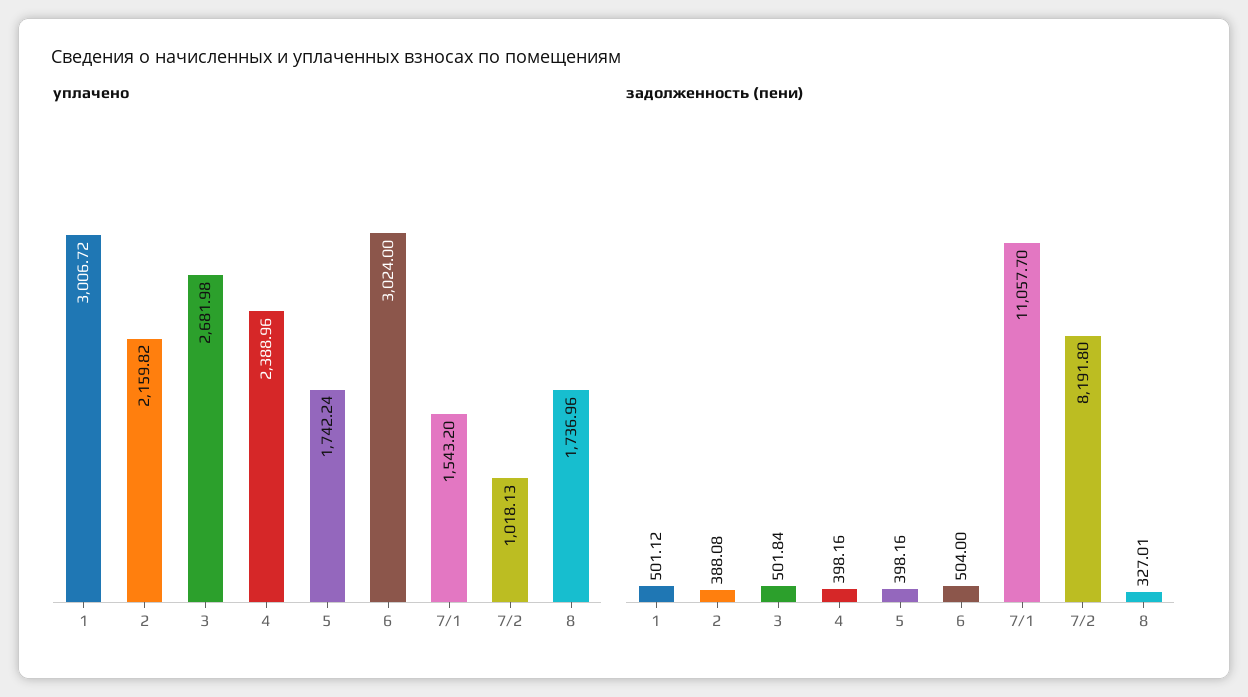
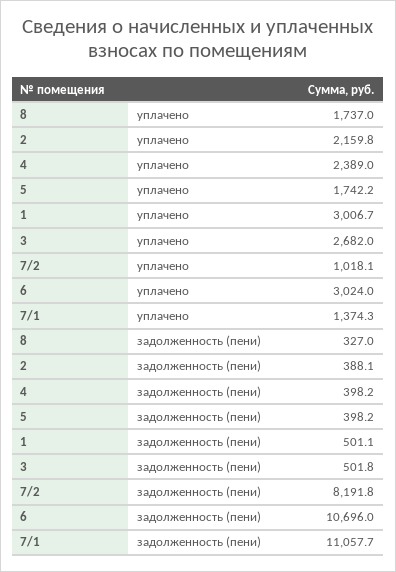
уплачено, 7/1: 1543.2 -> 1374.3
задолженность (пени), 6: 504 -> 10696

